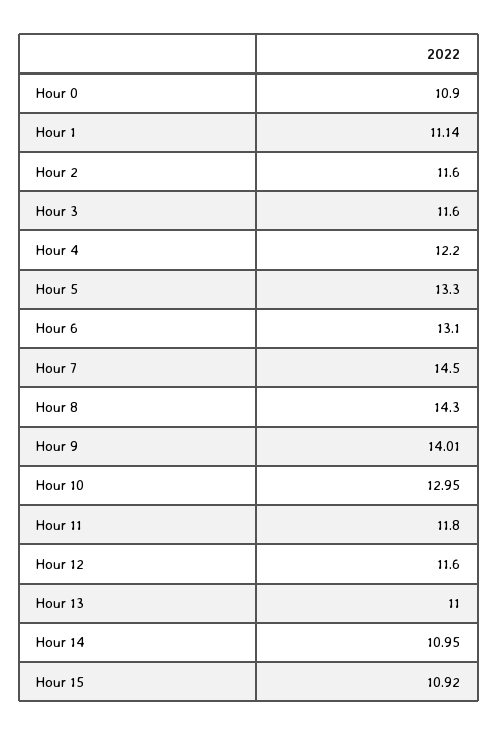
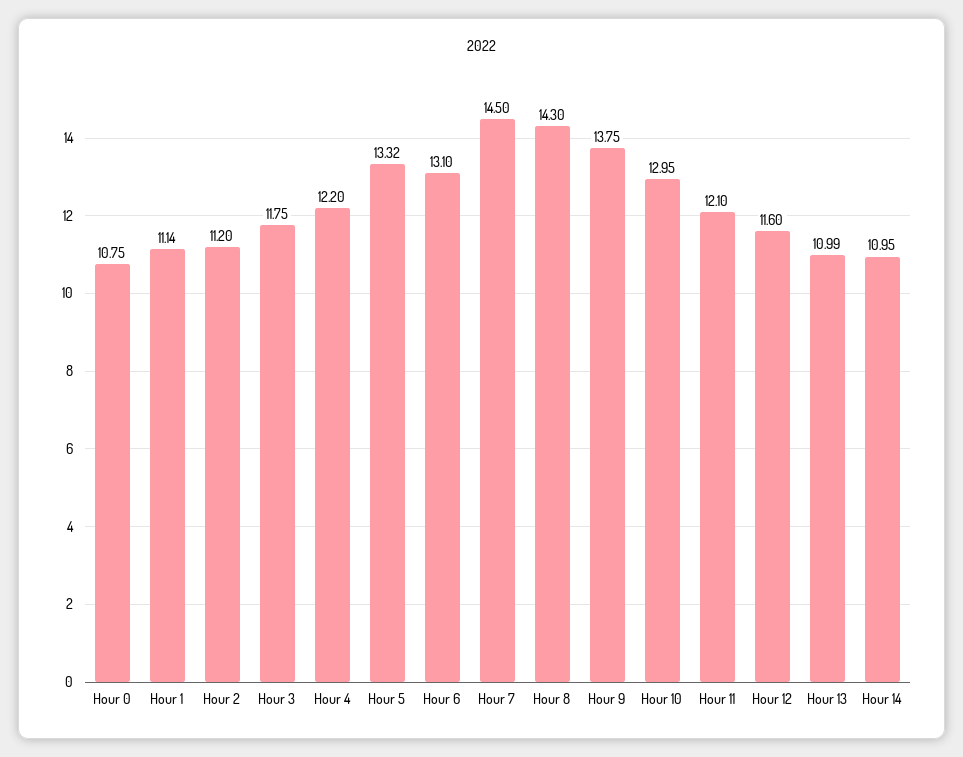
Hour 0: 10.9 -> 10.75
Hour 2: 11.6 -> 11.2
Hour 3: 11.6 -> 11.75
Hour 5: 13.3 -> 13.32
Hour 9: 14.01 -> 13.75
Hour 11: 11.8 -> 12.1
Hour 13: 11 -> 10.99
Hour 15: 10.92 -> none

